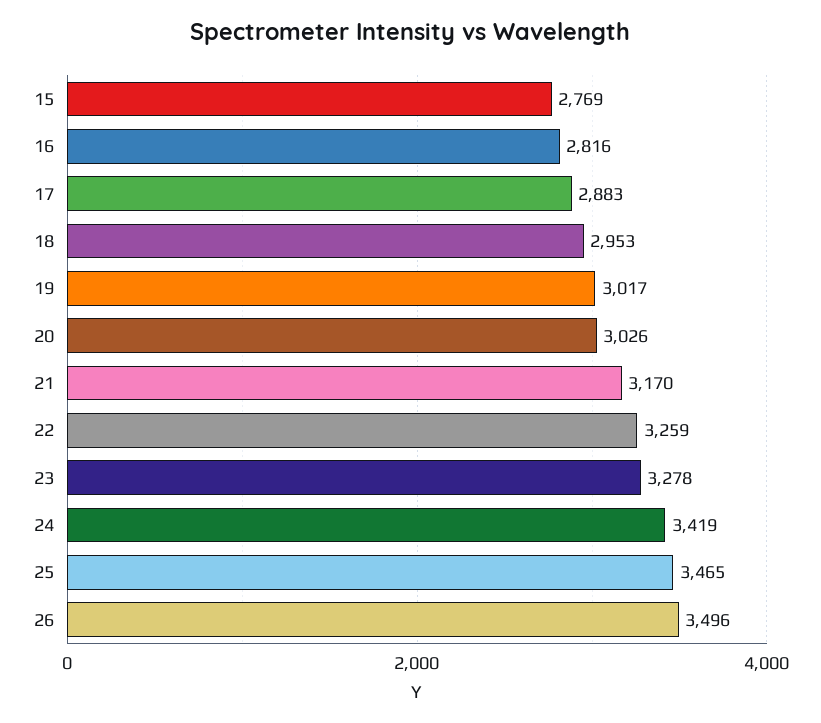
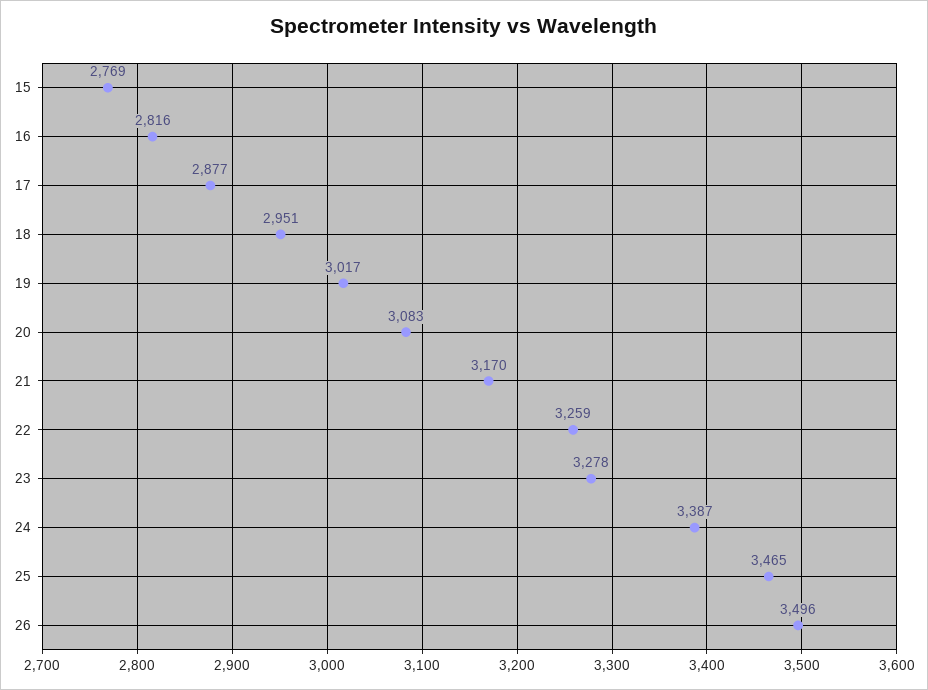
17: 2883 -> 2877
18: 2953 -> 2951
20: 3026 -> 3083
24: 3419 -> 3387

